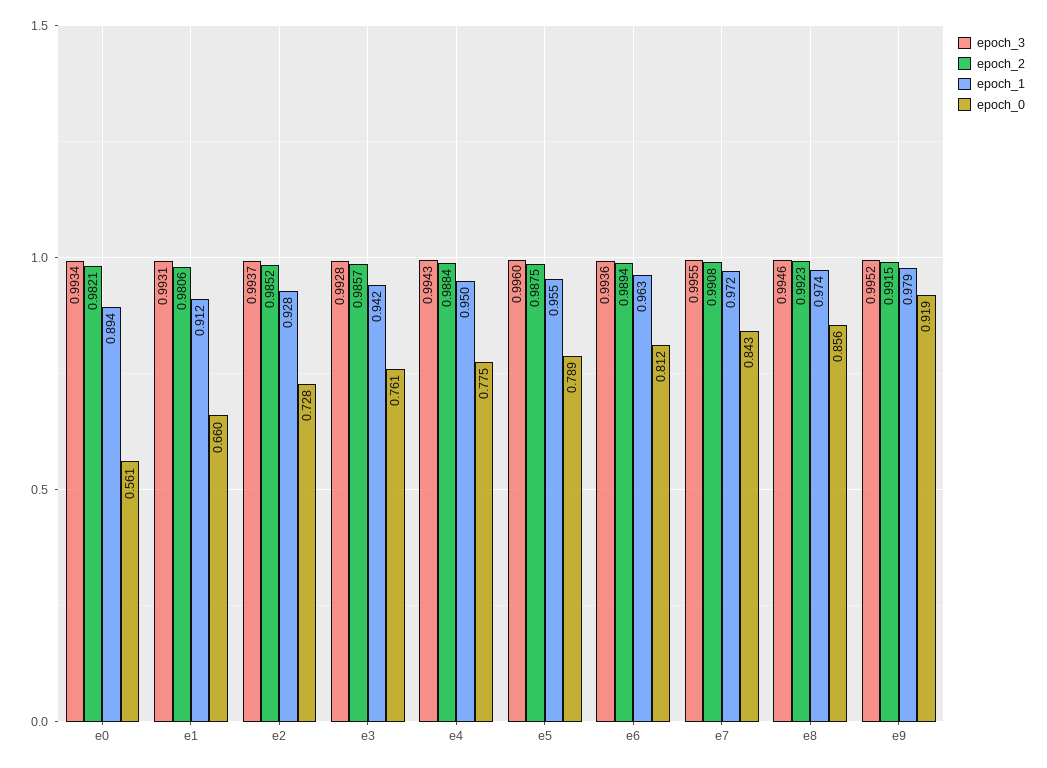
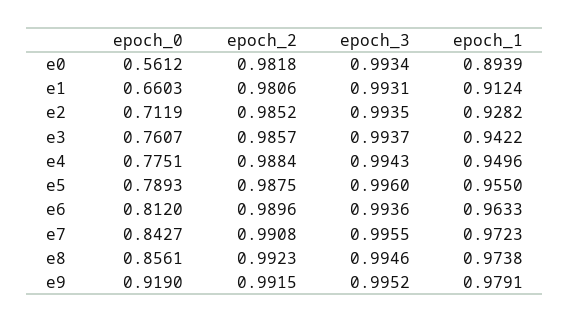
epoch_2, e0: 0.9821 -> 0.9818
epoch_3, e2: 0.9937 -> 0.9935
epoch_0, e2: 0.728 -> 0.7119
epoch_3, e3: 0.9928 -> 0.9937
epoch_2, e6: 0.9894 -> 0.9896

